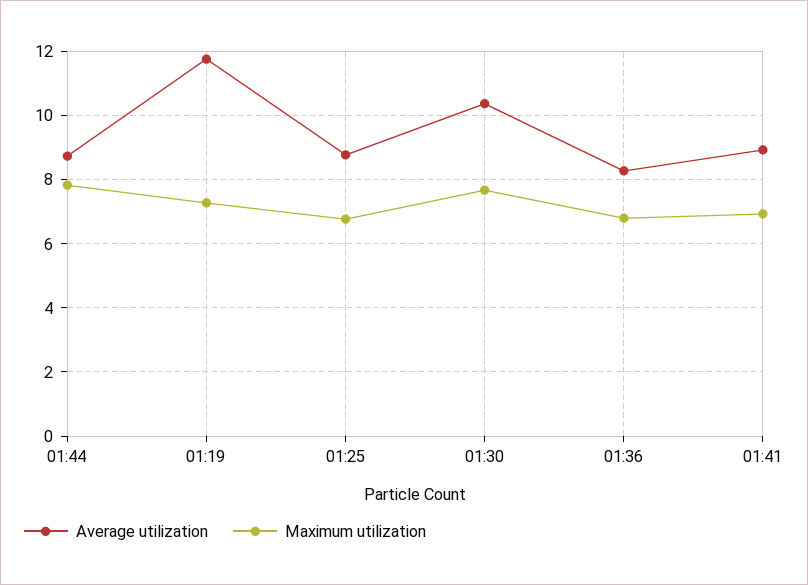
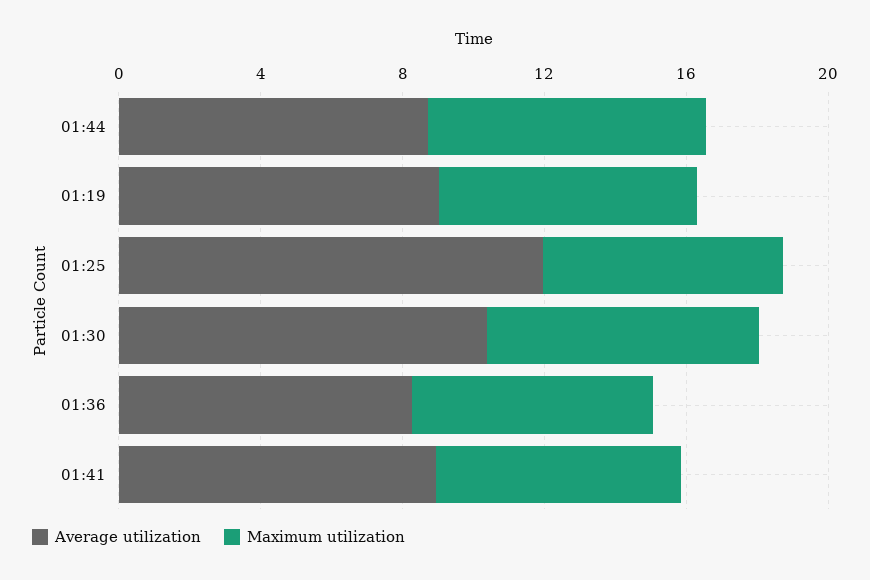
Average utilization, 01:19: 11.8 -> 9
Average utilization, 01:25: 8.8 -> 12

